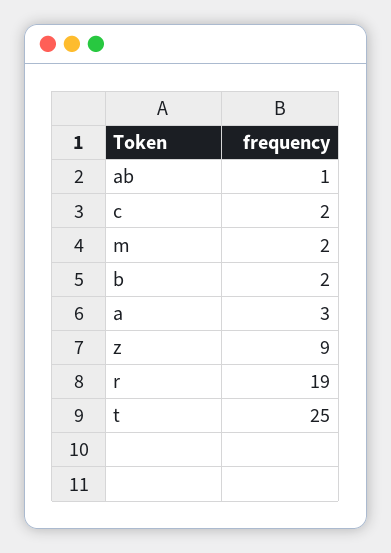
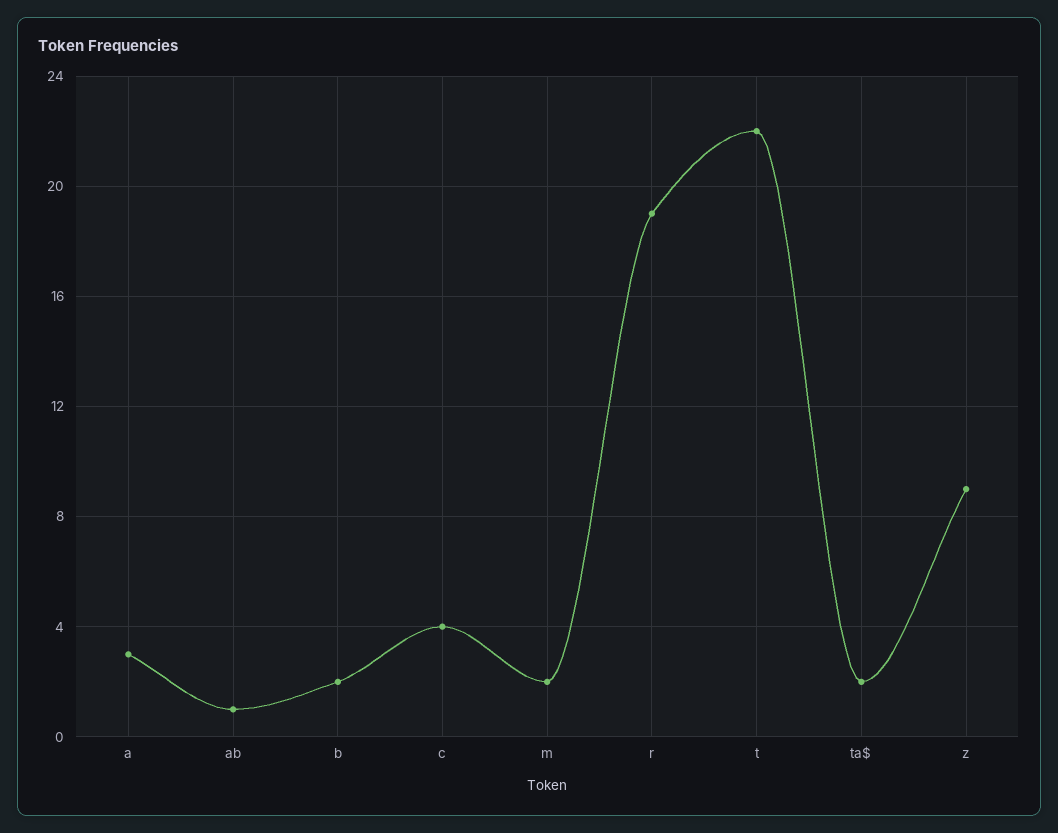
c: 2 -> 4
t: 25 -> 22
ta$: none -> 2

